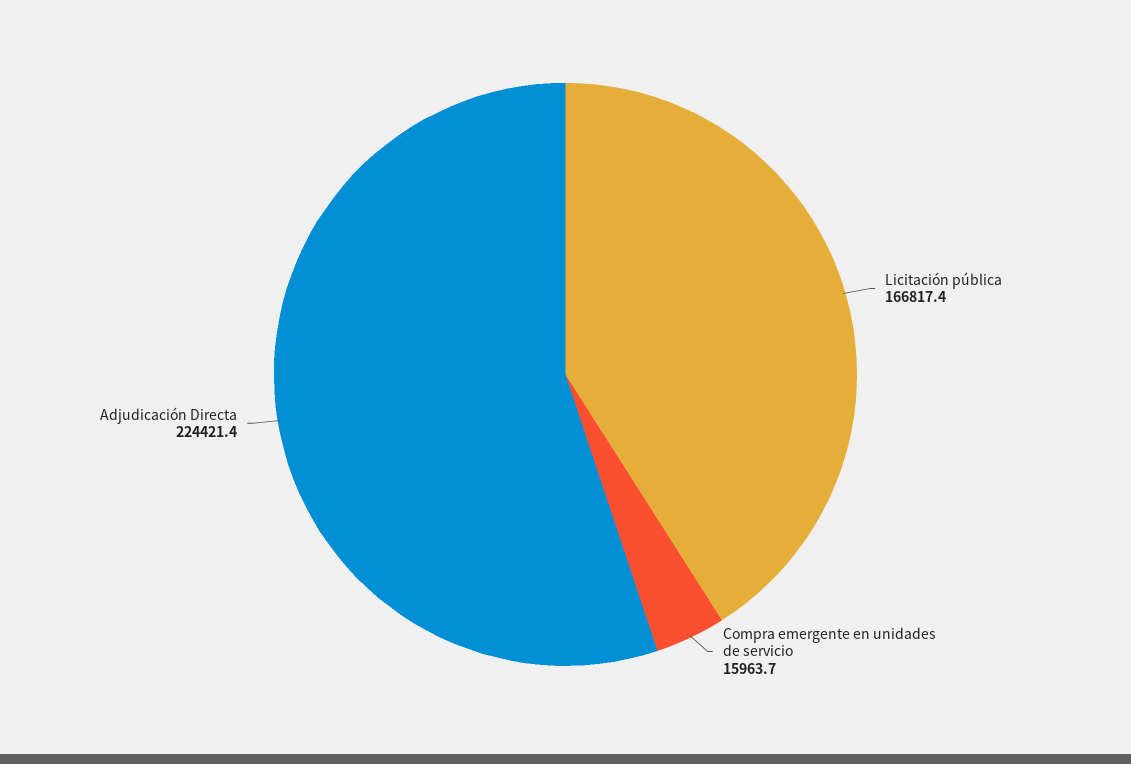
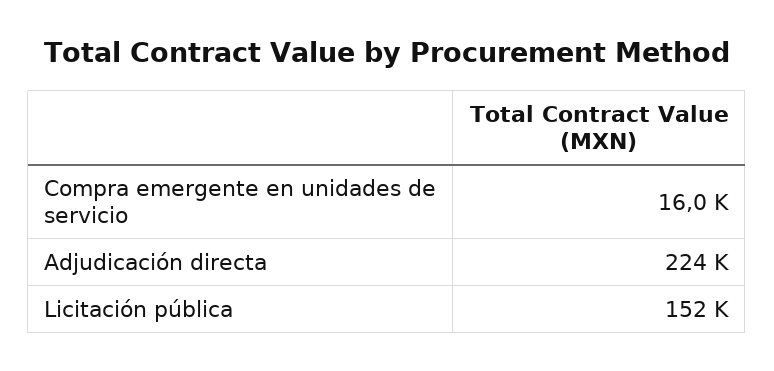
Licitación pública: 166817.4 -> 152000

